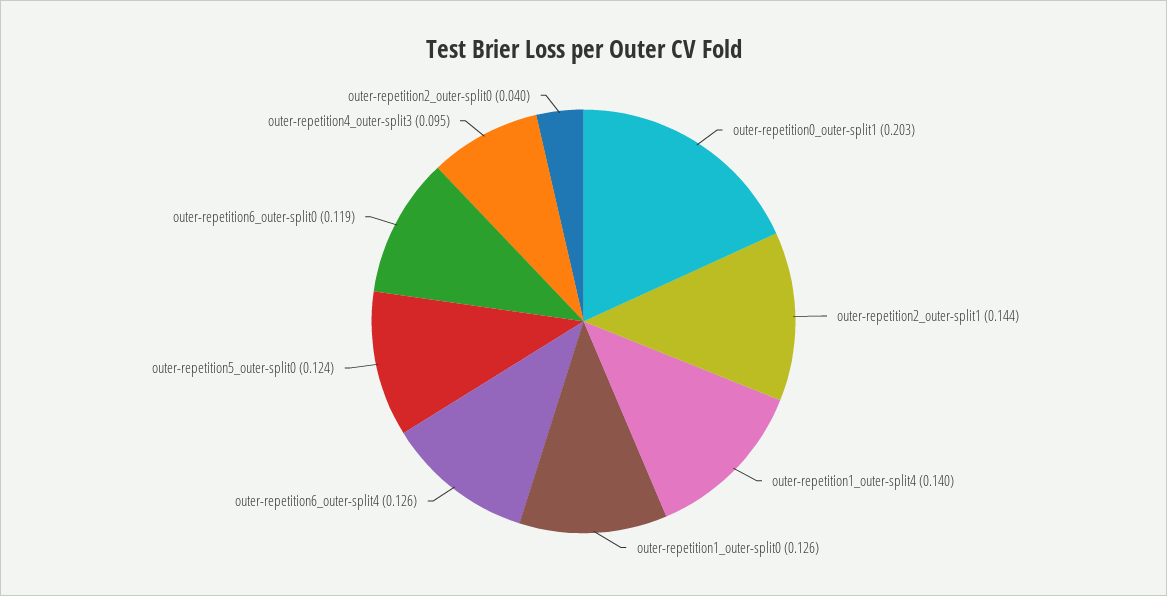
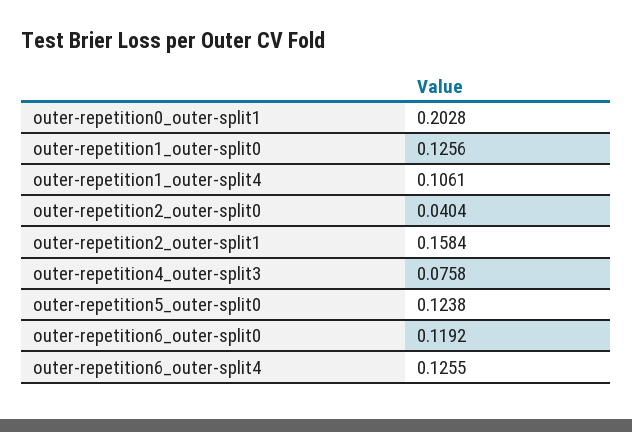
outer-repetition2_outer-split1: 0.144 -> 0.1584
outer-repetition1_outer-split4: 0.14 -> 0.1061
outer-repetition4_outer-split3: 0.095 -> 0.0758

